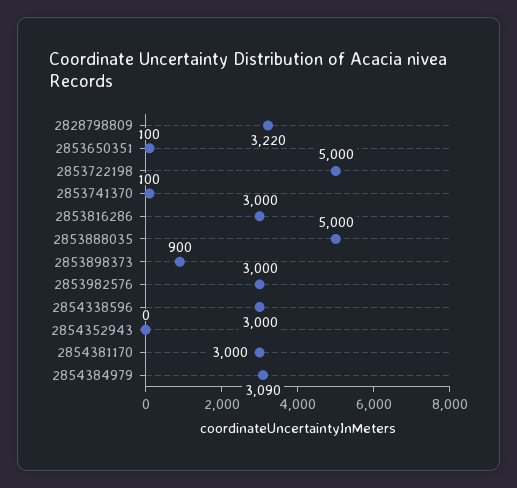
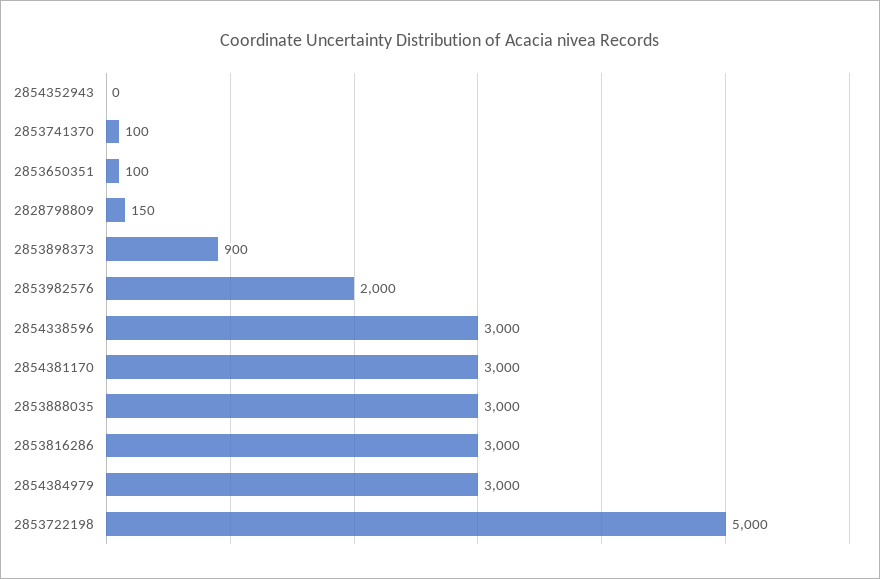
2828798809: 3220 -> 150
2853888035: 5000 -> 3000
2853982576: 3000 -> 2000
2854384979: 3090 -> 3000

